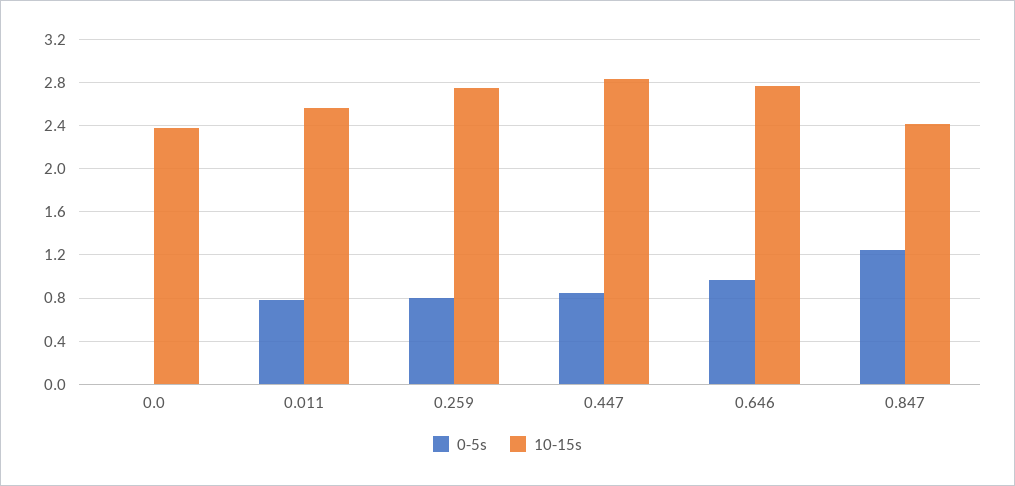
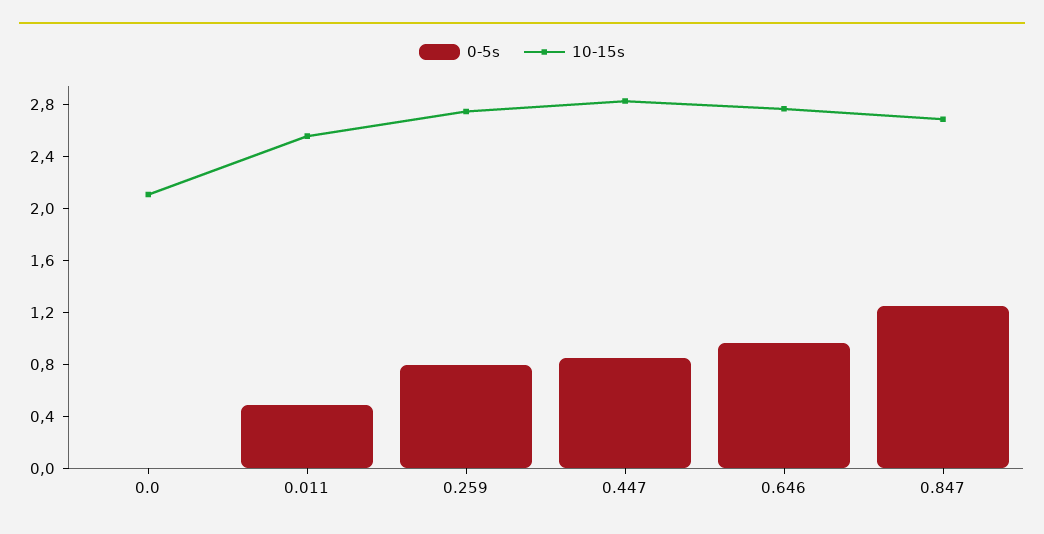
10-15s, 0.0: 2.4 -> 2.1
0-5s, 0.011: 0.8 -> 0.5
10-15s, 0.847: 2.4 -> 2.7

